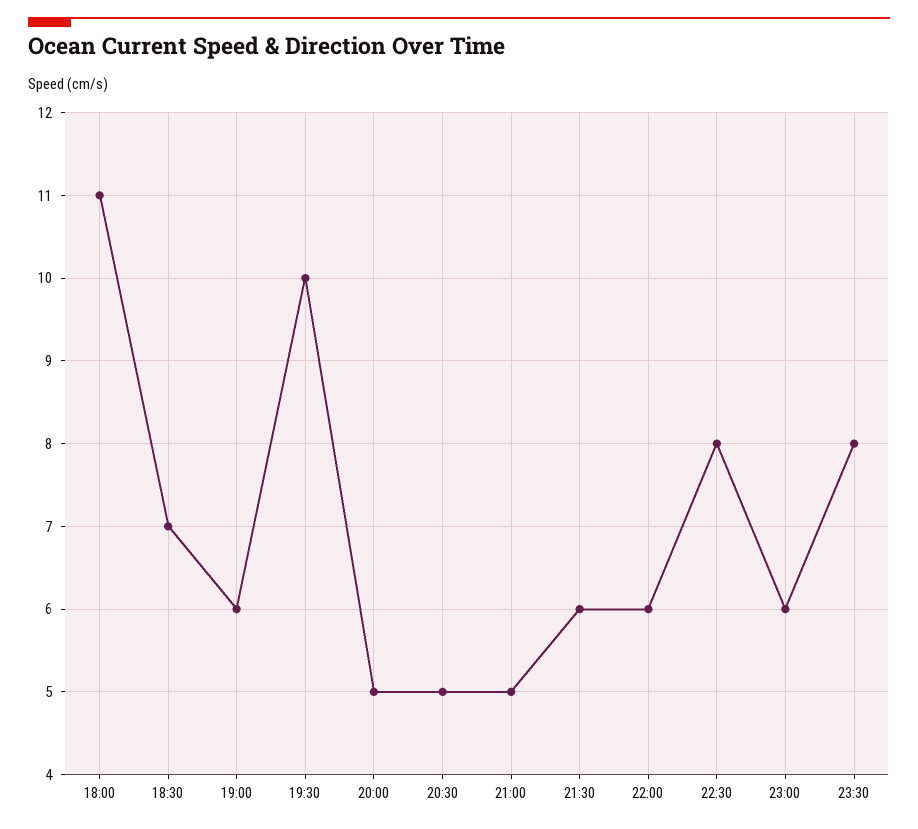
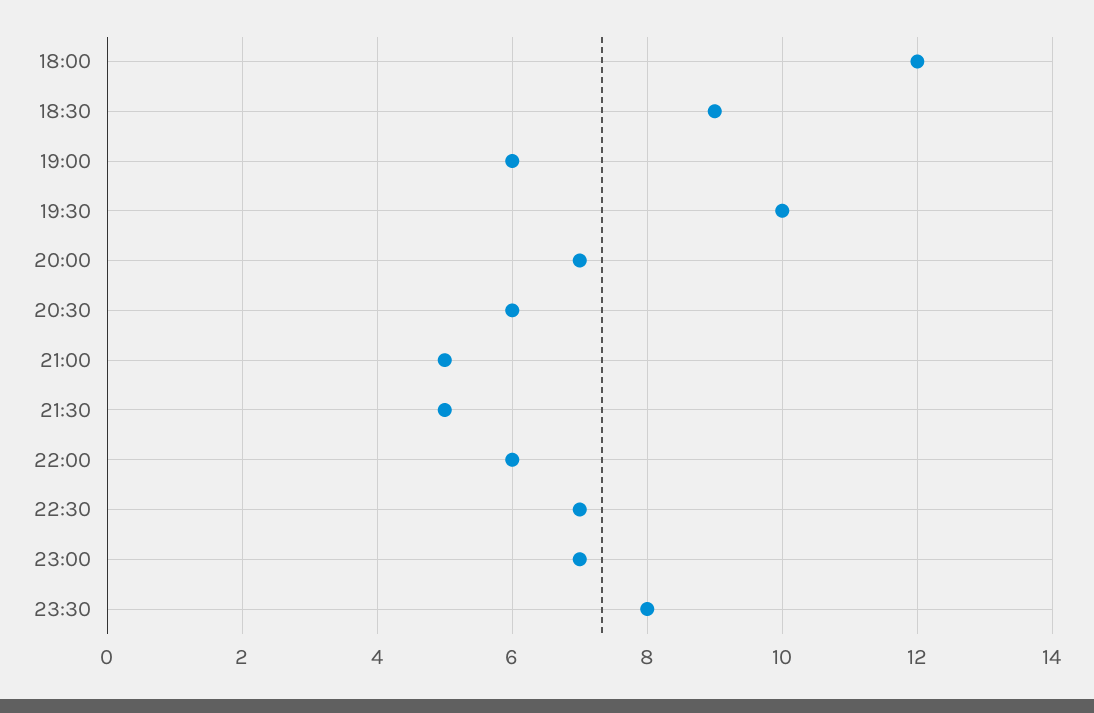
18:00: 11 -> 12
18:30: 7 -> 9
20:00: 5 -> 7
20:30: 5 -> 6
21:30: 6 -> 5
22:30: 8 -> 7
23:00: 6 -> 7

